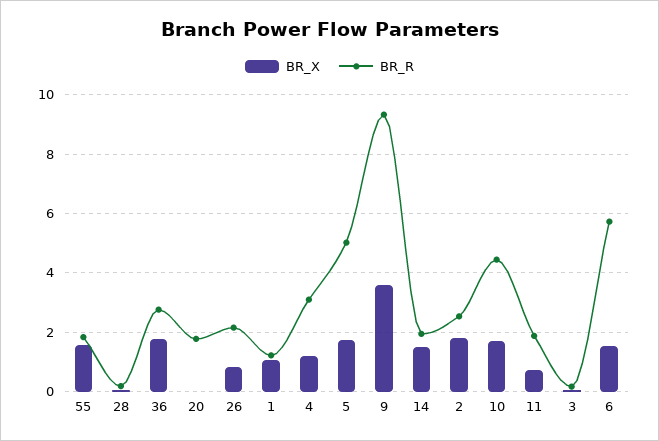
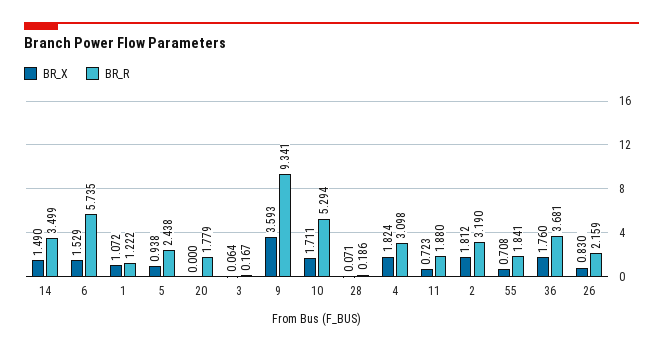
BR_X, 55: 1.5 -> 0.708
BR_R, 36: 2.75 -> 3.681
BR_X, 4: 1.25 -> 1.824
BR_X, 5: 1.75 -> 0.938
BR_R, 5: 5 -> 2.438
BR_R, 14: 2 -> 3.499
BR_R, 2: 2.5 -> 3.19
BR_R, 10: 4.5 -> 5.294

